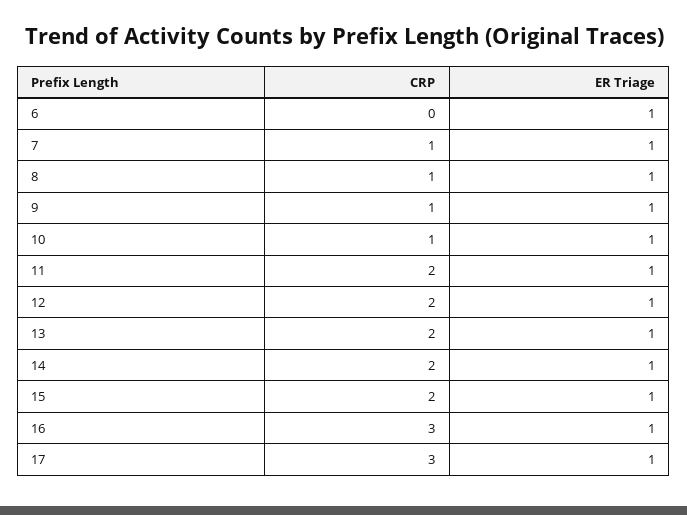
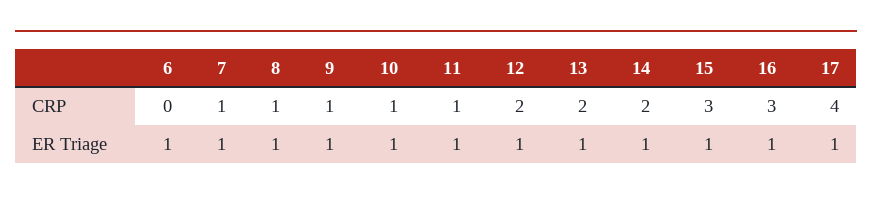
CRP, 11: 2 -> 1
CRP, 15: 2 -> 3
CRP, 17: 3 -> 4

